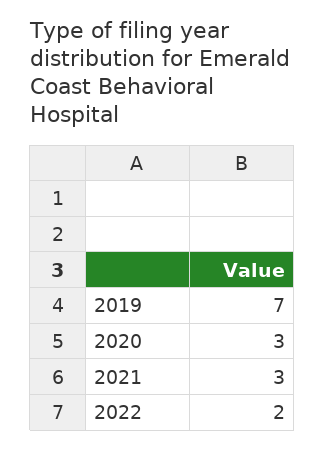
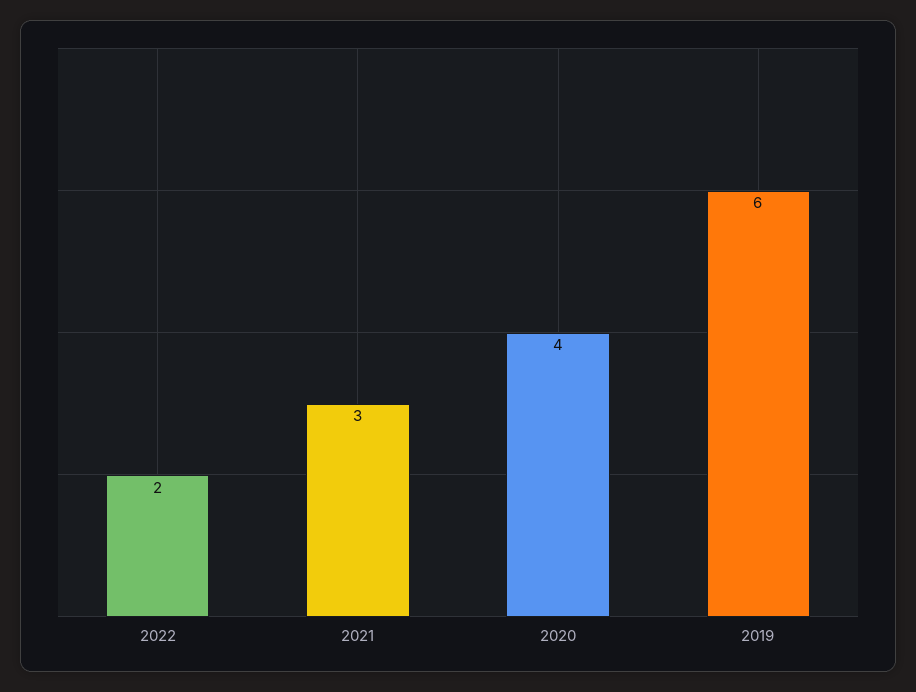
2019: 7 -> 6
2020: 3 -> 4

